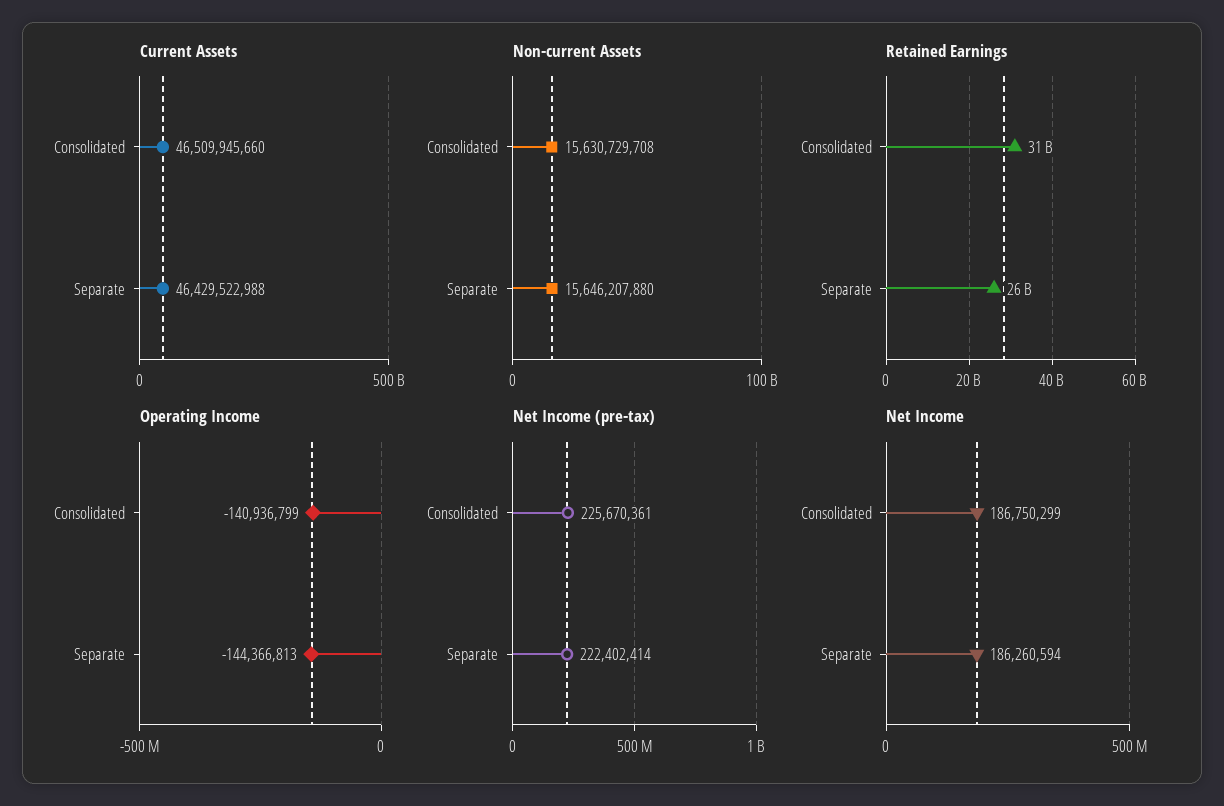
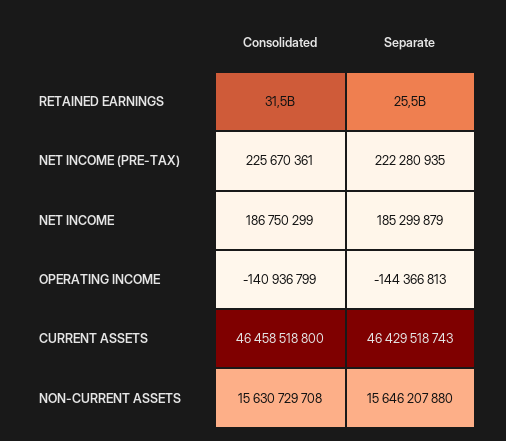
Current Assets, Consolidated: 46509945660 -> 46458518800
Current Assets, Separate: 46429522988 -> 46429518743
Net Income (pre-tax), Separate: 222402414 -> 222280935
Net Income, Separate: 186260594 -> 185299879

